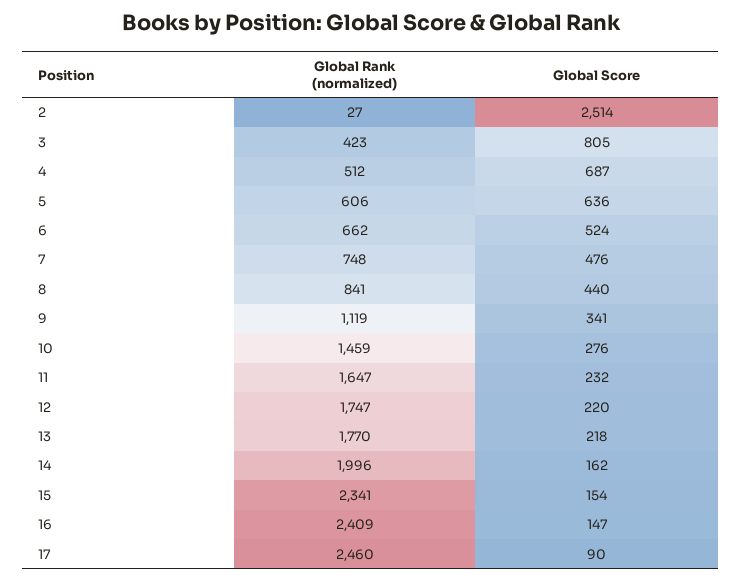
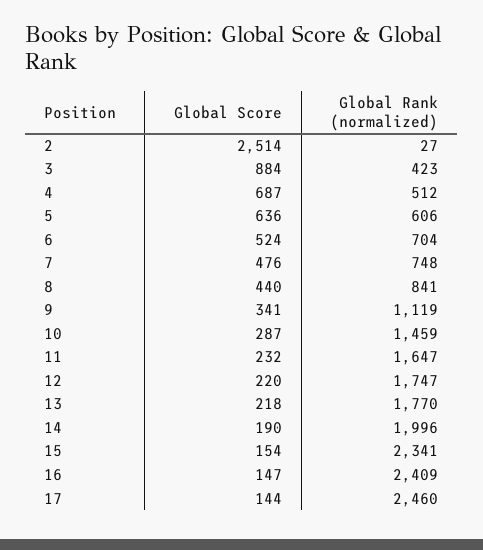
Global Score, 3: 805 -> 884
Global Rank (normalized), 6: 662 -> 704
Global Score, 10: 276 -> 287
Global Score, 14: 162 -> 190
Global Score, 17: 90 -> 144

